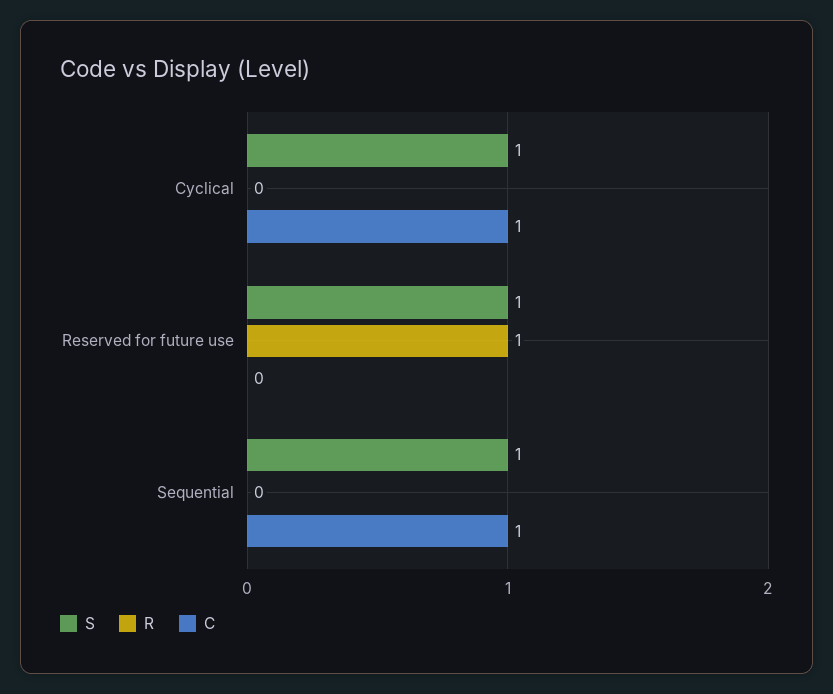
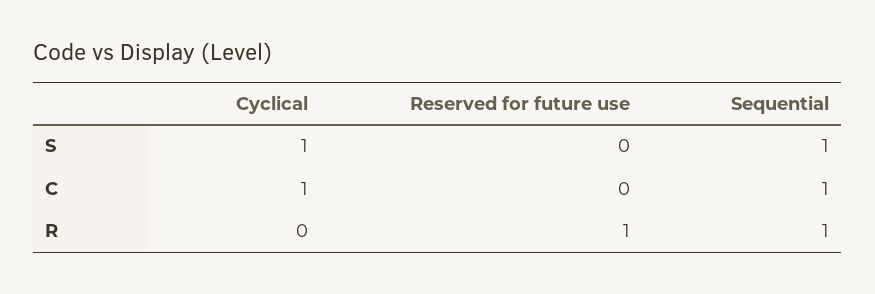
S, Reserved for future use: 1 -> 0
R, Sequential: 0 -> 1

